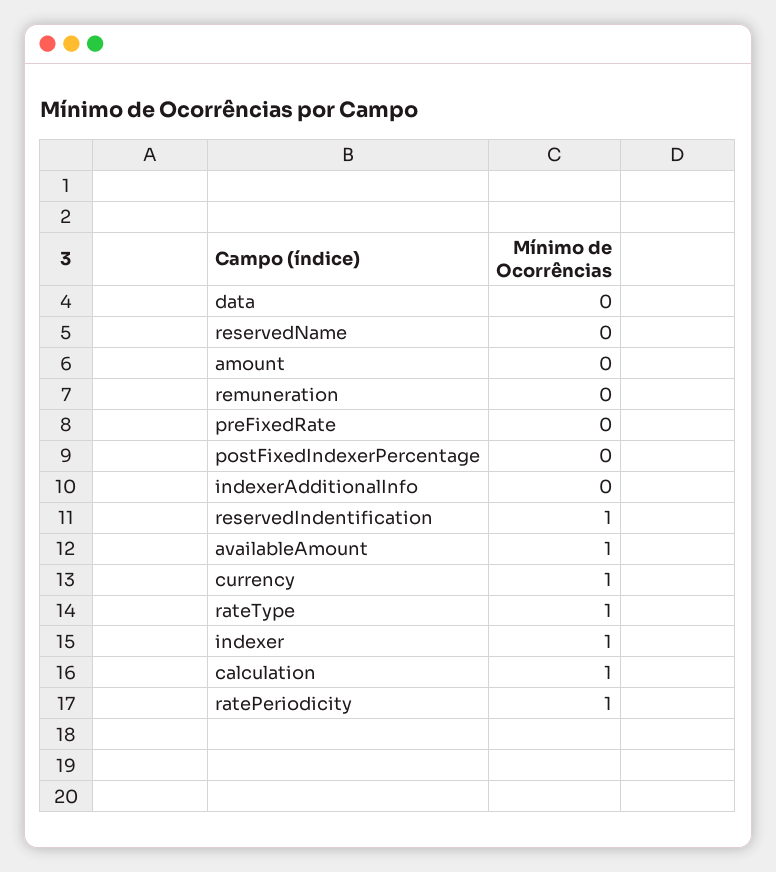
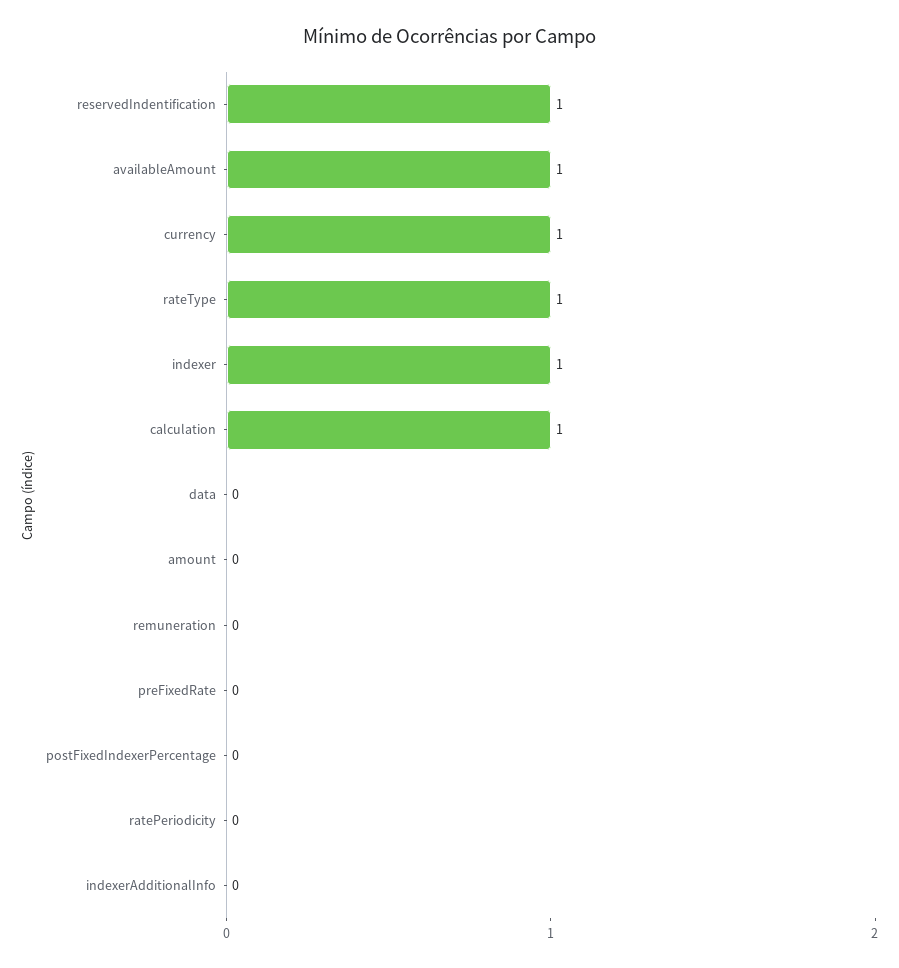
reservedName: 0 -> none
ratePeriodicity: 1 -> 0

